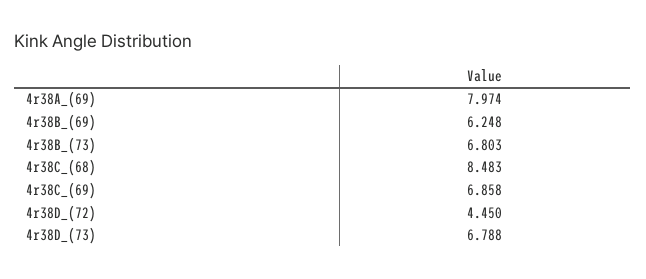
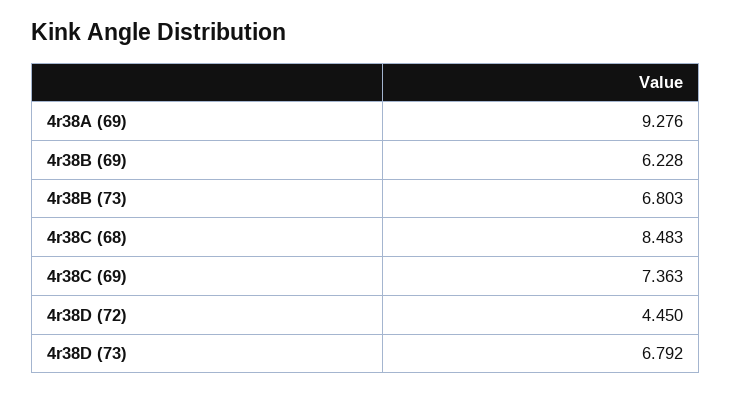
4r38A_(69): 7.974 -> 9.276
4r38B_(69): 6.248 -> 6.228
4r38C_(69): 6.858 -> 7.363
4r38D_(73): 6.788 -> 6.792

